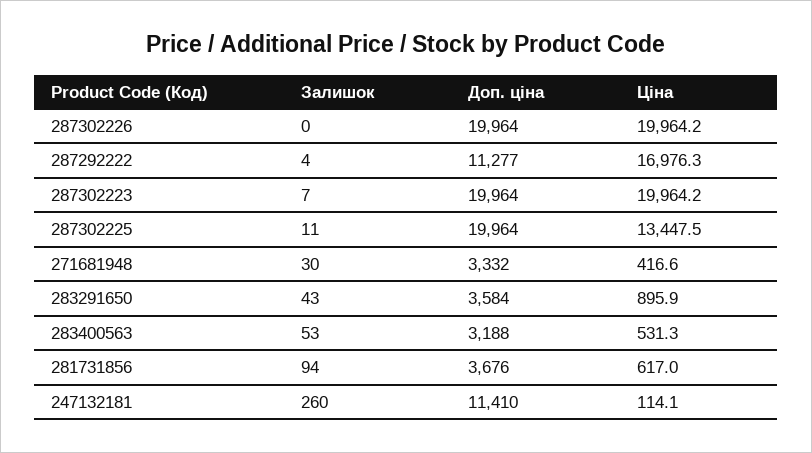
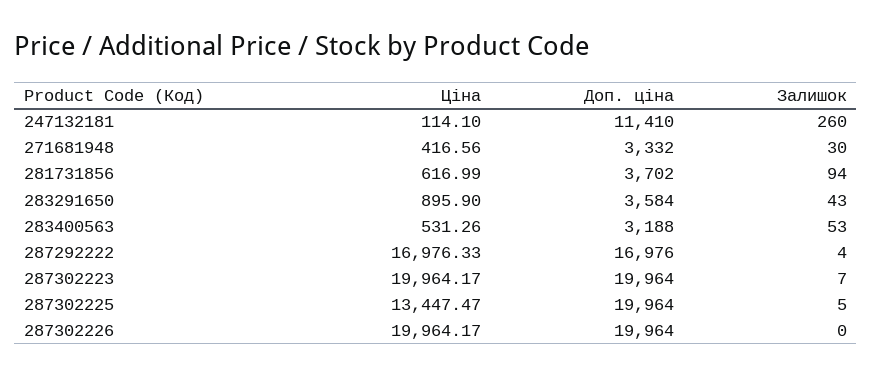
Доп. ціна, 287292222: 11277 -> 16976
Залишок, 287302225: 11 -> 5
Доп. ціна, 281731856: 3676 -> 3702

